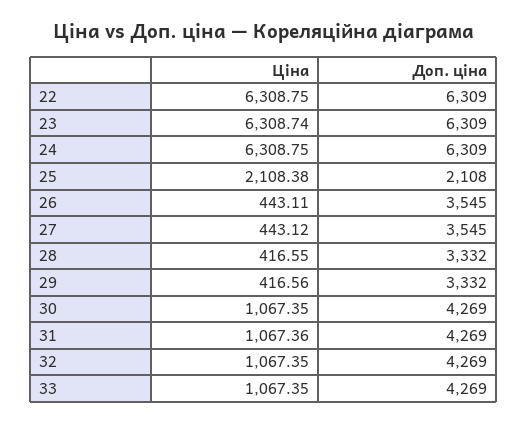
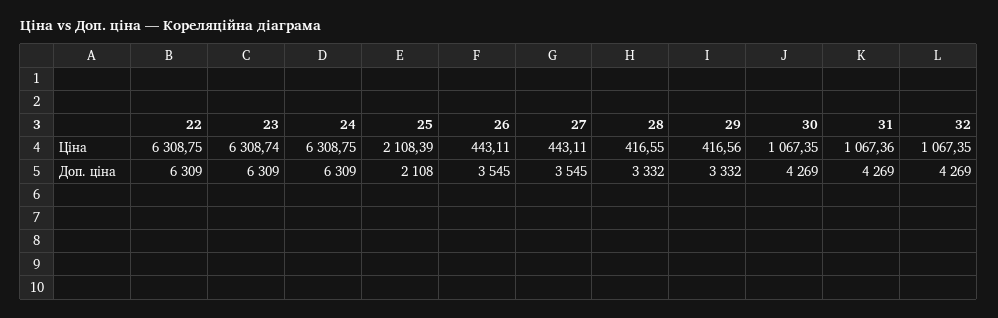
Ціна, 25: 2108.38 -> 2108.39
Ціна, 27: 443.12 -> 443.11
Ціна, 33: 1067.35 -> none
Доп. ціна, 33: 4269 -> none

